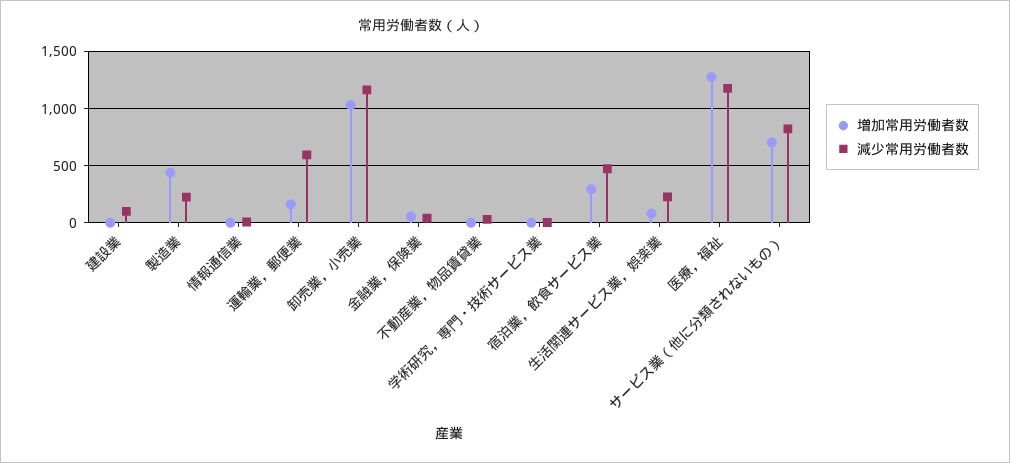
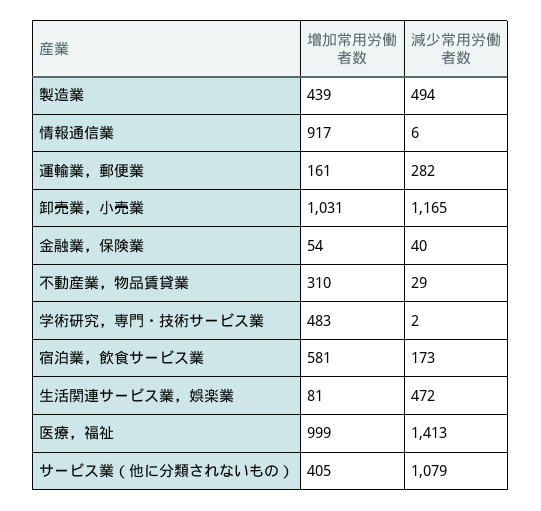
増加常用労働者数, 建設業: 0 -> none
減少常用労働者数, 建設業: 100 -> none
減少常用労働者数, 製造業: 200 -> 494
増加常用労働者数, 情報通信業: 0 -> 917
減少常用労働者数, 運輸業，郵便業: 600 -> 282
増加常用労働者数, 不動産業，物品賃貸業: 0 -> 310
増加常用労働者数, 学術研究，専門・技術サービス業: 0 -> 483
増加常用労働者数, 宿泊業，飲食サービス業: 300 -> 581
減少常用労働者数, 宿泊業，飲食サービス業: 500 -> 173
減少常用労働者数, 生活関連サービス業，娯楽業: 200 -> 472
増加常用労働者数, 医療，福祉: 1300 -> 999
減少常用労働者数, 医療，福祉: 1200 -> 1413
増加常用労働者数, サービス業（他に分類されないもの）: 700 -> 405
減少常用労働者数, サービス業（他に分類されないもの）: 800 -> 1079

